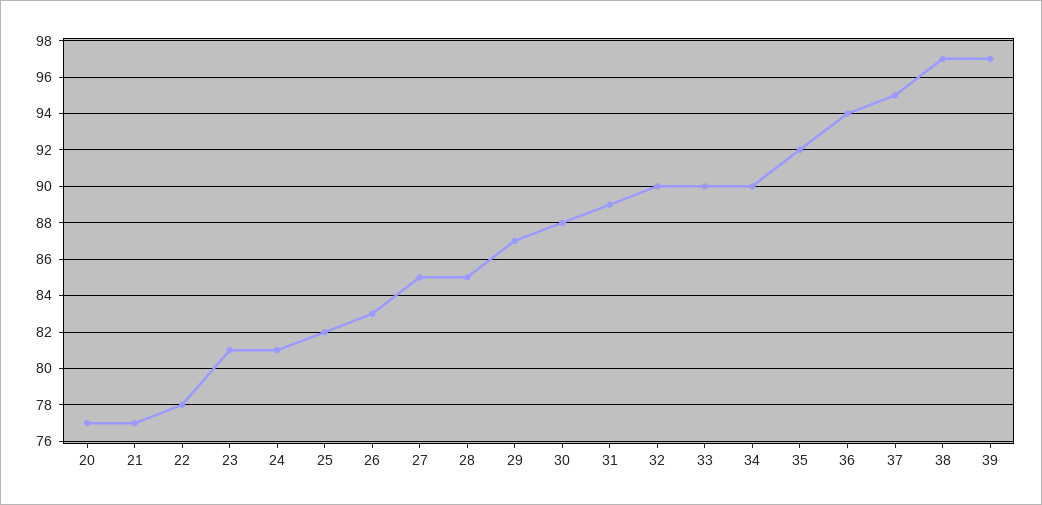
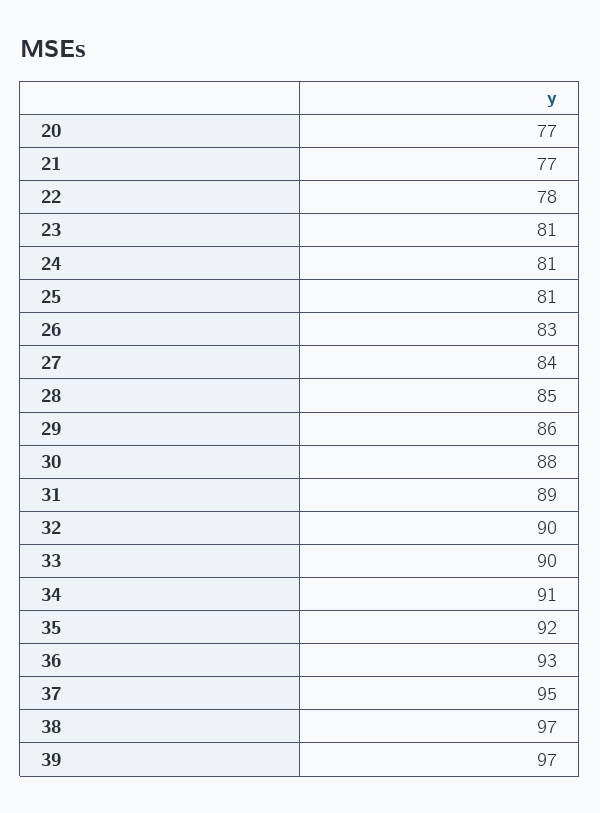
25: 82 -> 81
27: 85 -> 84
29: 87 -> 86
34: 90 -> 91
36: 94 -> 93

